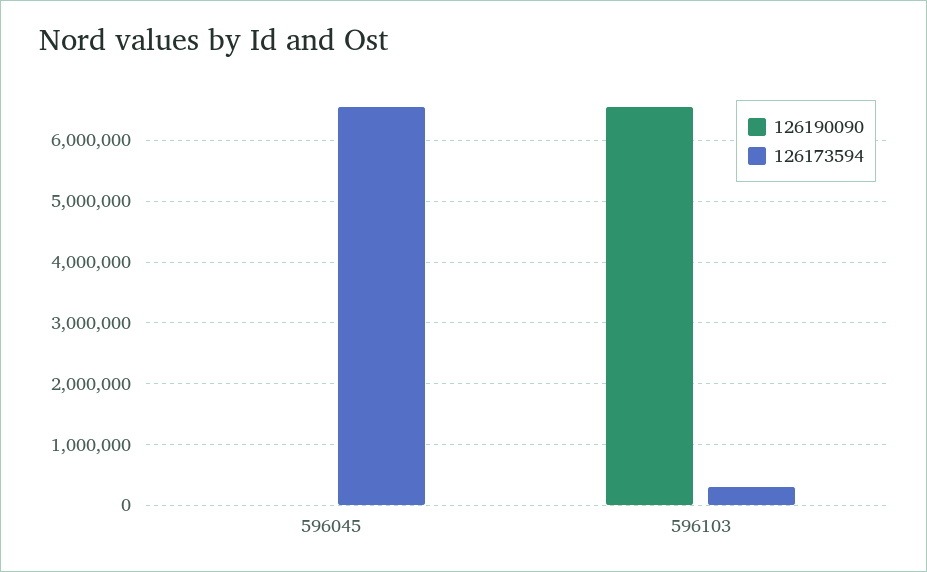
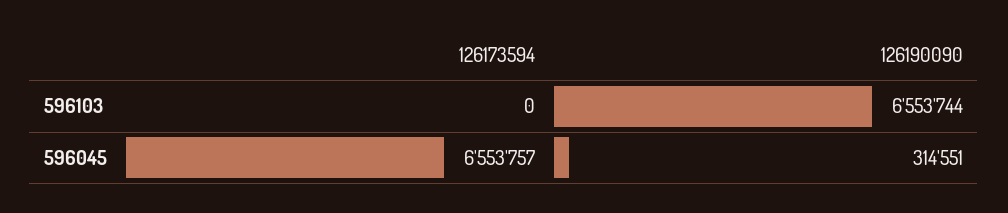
126190090, 596045: 0 -> 314551
126173594, 596103: 300000 -> 0

